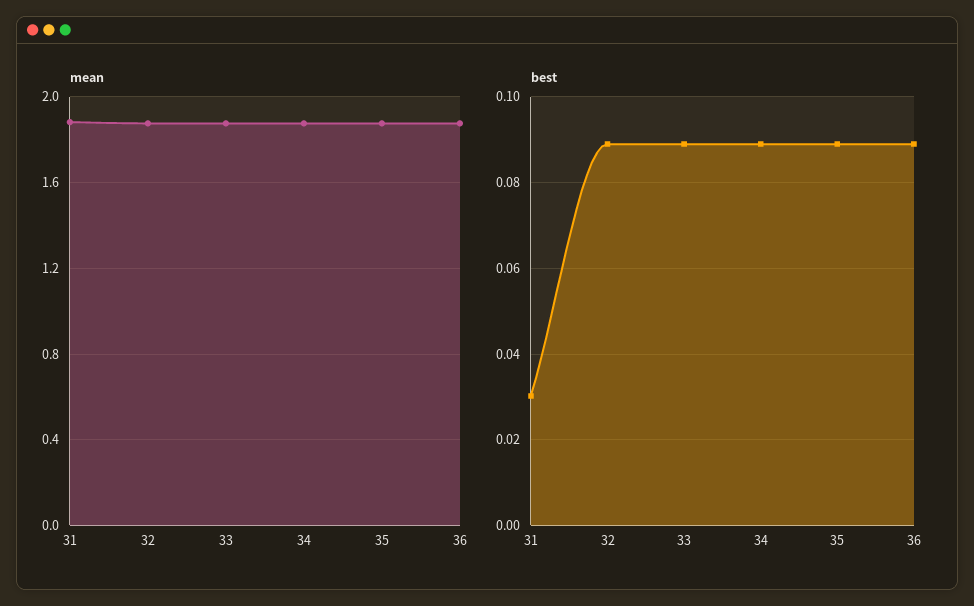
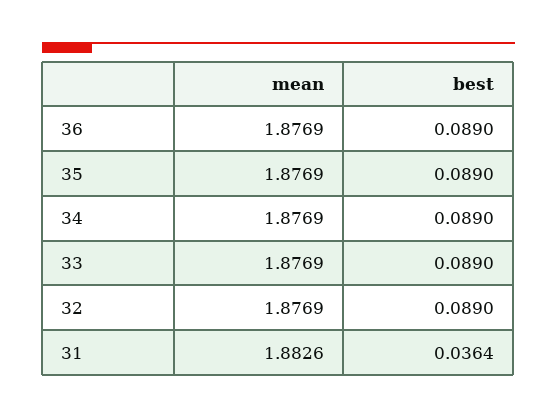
best, 31: 0.03 -> 0.0364

